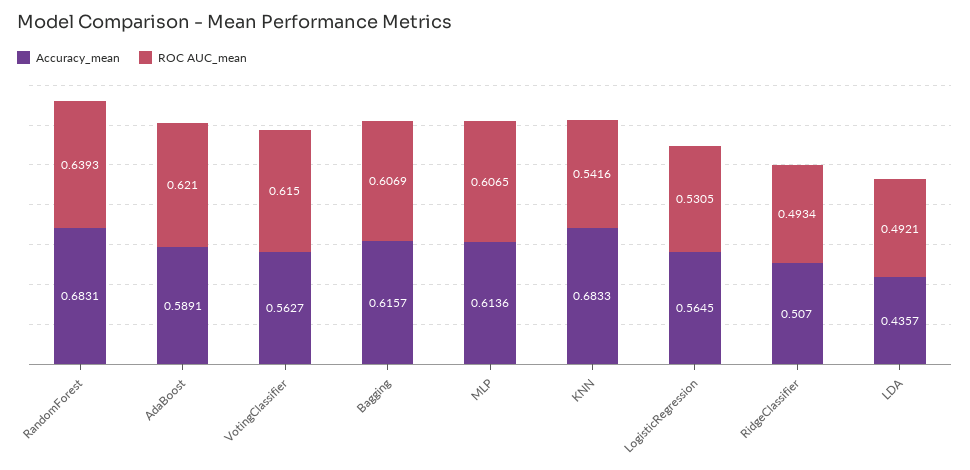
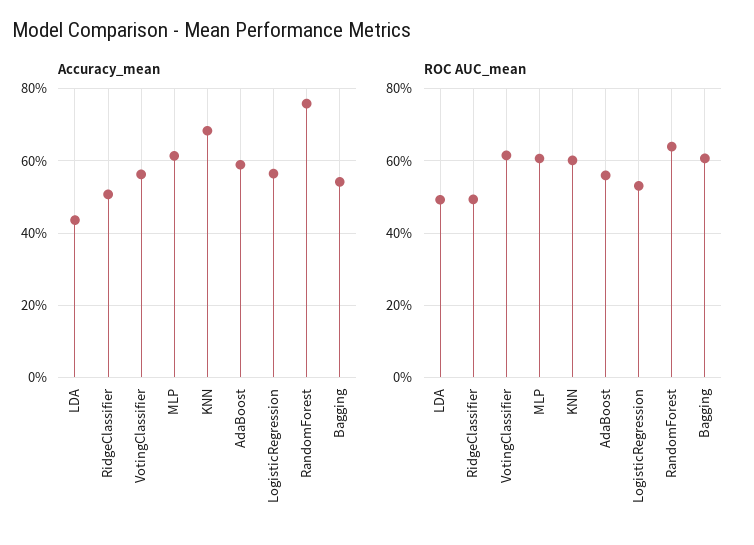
Accuracy_mean, RandomForest: 0.6831 -> 0.76
ROC AUC_mean, AdaBoost: 0.621 -> 0.56
Accuracy_mean, Bagging: 0.6157 -> 0.54
ROC AUC_mean, KNN: 0.5416 -> 0.6

